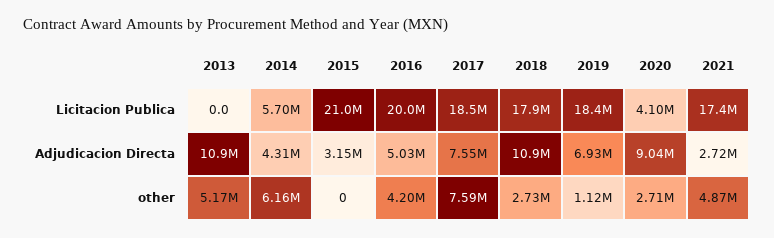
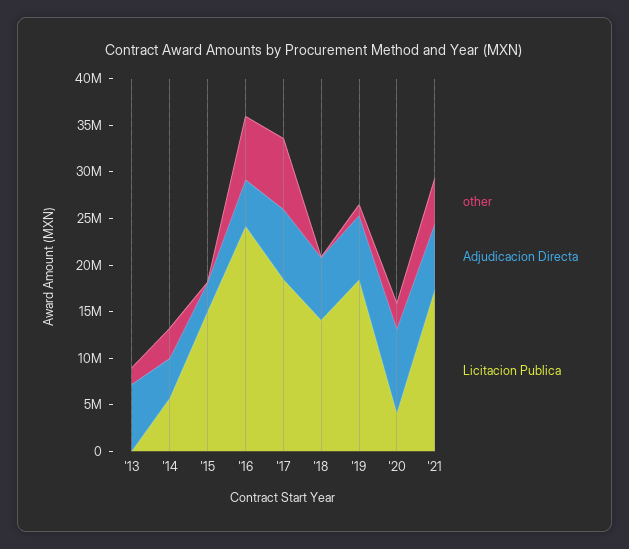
Licitacion Publica, 2015: 21000000 -> 15000000
Licitacion Publica, 2016: 20000000 -> 24000000
Licitacion Publica, 2018: 17900000 -> 14000000
Adjudicacion Directa, 2013: 10900000 -> 7000000
Adjudicacion Directa, 2018: 10900000 -> 7000000
Adjudicacion Directa, 2021: 2720000 -> 7000000
other, 2013: 5170000 -> 2000000
other, 2014: 6160000 -> 3000000
other, 2016: 4200000 -> 7000000
other, 2018: 2730000 -> 0

